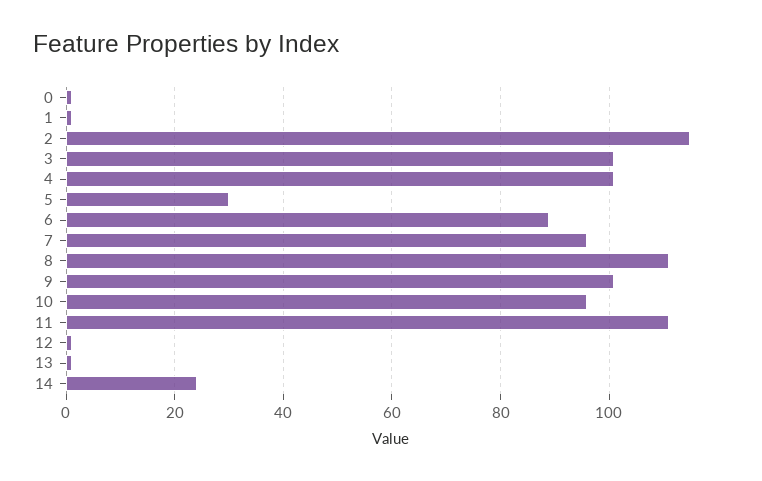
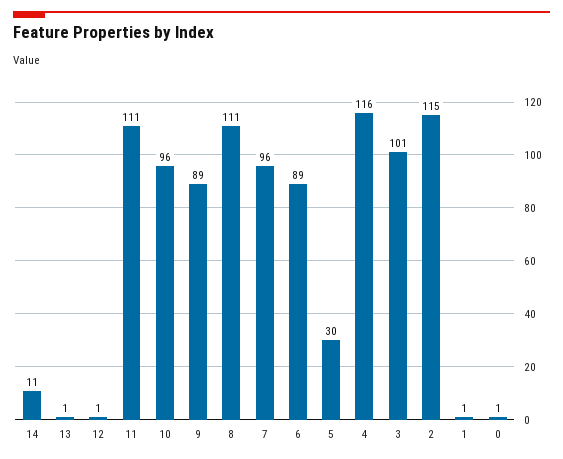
4: 100 -> 116
9: 100 -> 89
14: 25 -> 11

